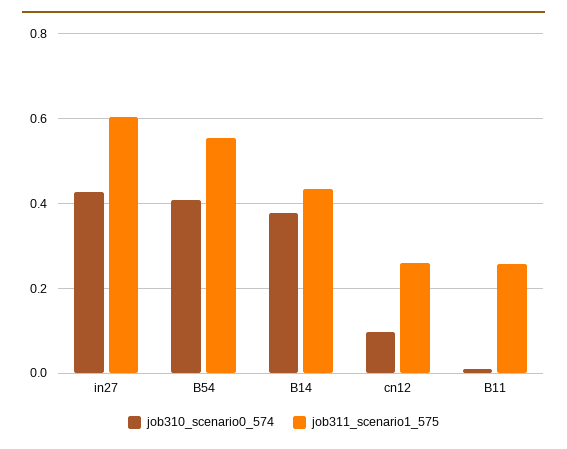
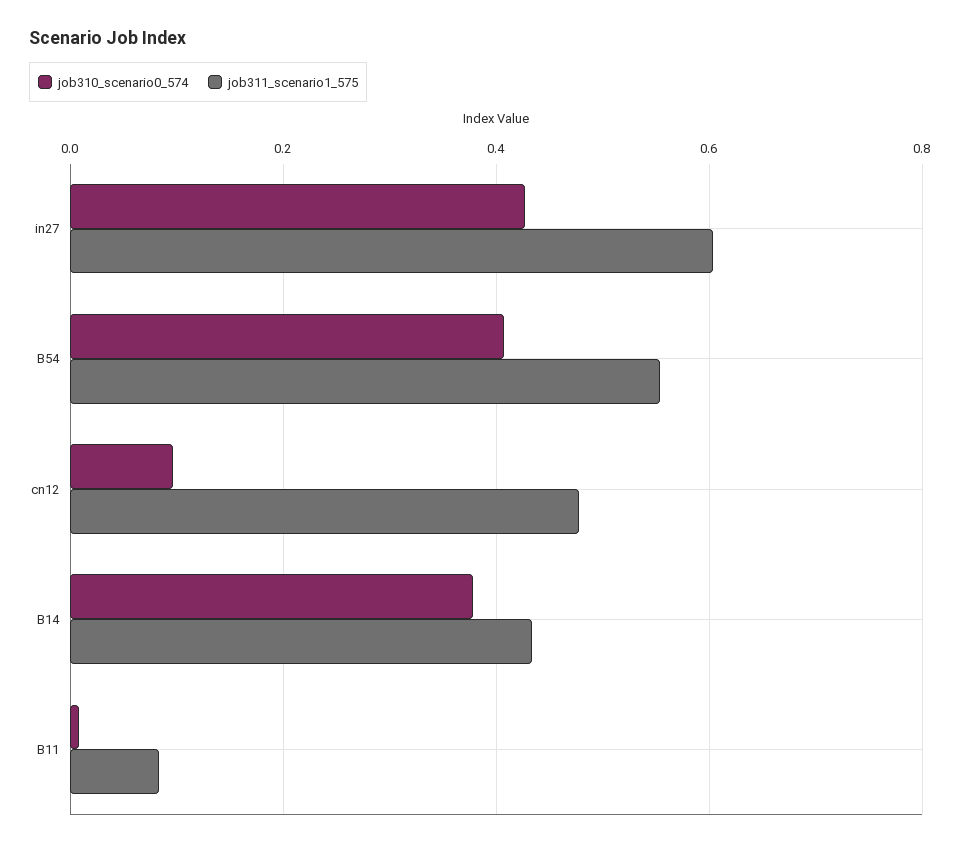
job311_scenario1_575, cn12: 0.26 -> 0.48
job311_scenario1_575, B11: 0.26 -> 0.08

